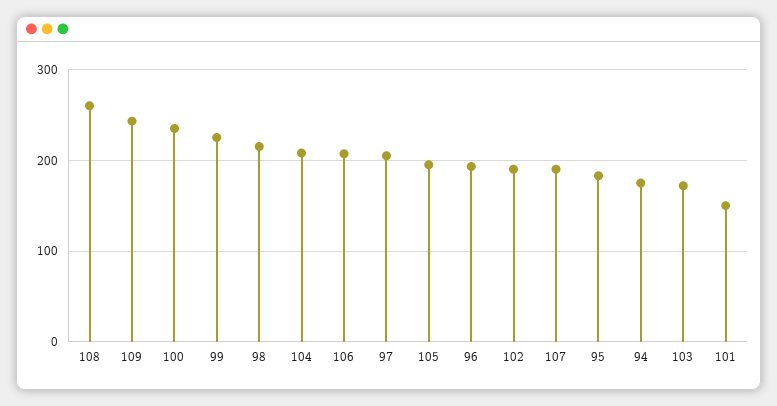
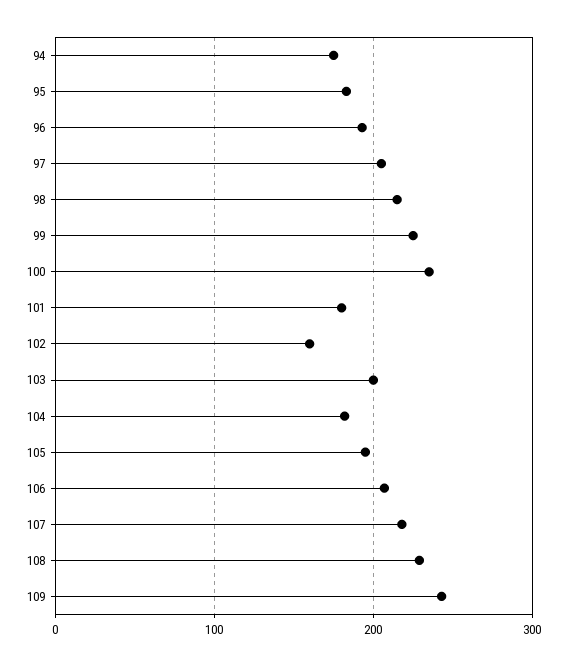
108: 260 -> 230
104: 210 -> 180
102: 190 -> 160
107: 190 -> 220
103: 170 -> 200
101: 150 -> 180

